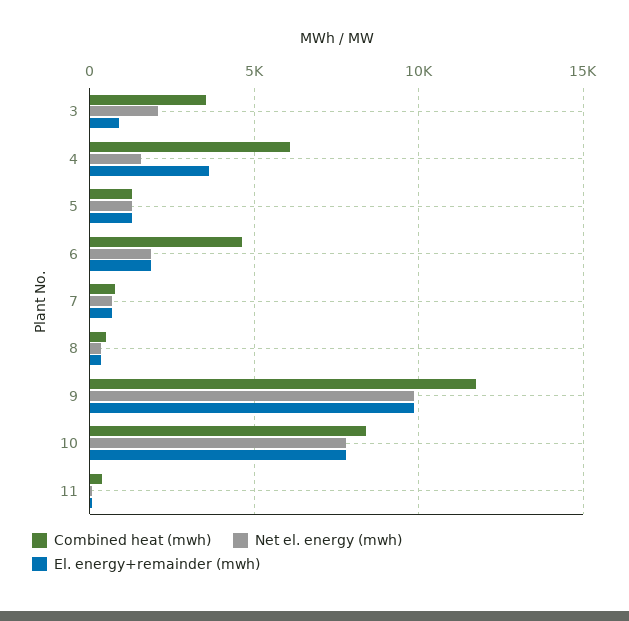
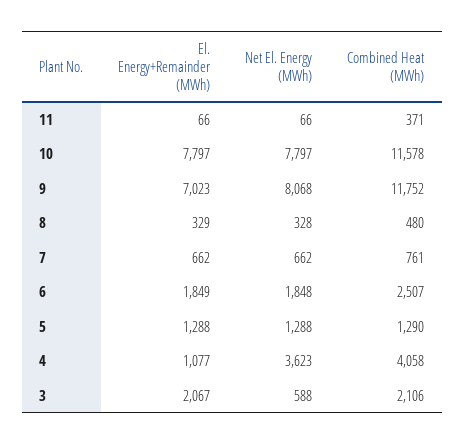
Combined heat (mwh), 3: 3500 -> 2106
Net el. energy (mwh), 3: 2000 -> 588
El. energy+remainder (mwh), 3: 1000 -> 2067
Combined heat (mwh), 4: 6000 -> 4058
Net el. energy (mwh), 4: 1500 -> 3623
El. energy+remainder (mwh), 4: 3500 -> 1077
Combined heat (mwh), 6: 4500 -> 2507
Net el. energy (mwh), 9: 10000 -> 8068
El. energy+remainder (mwh), 9: 10000 -> 7023
Combined heat (mwh), 10: 8500 -> 11578

